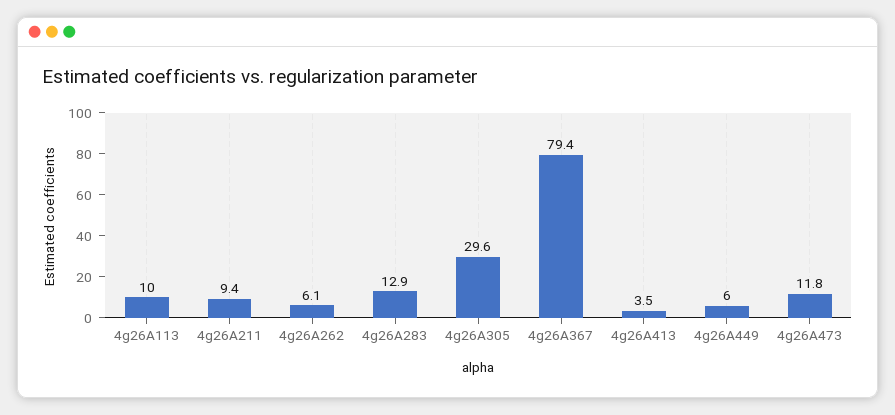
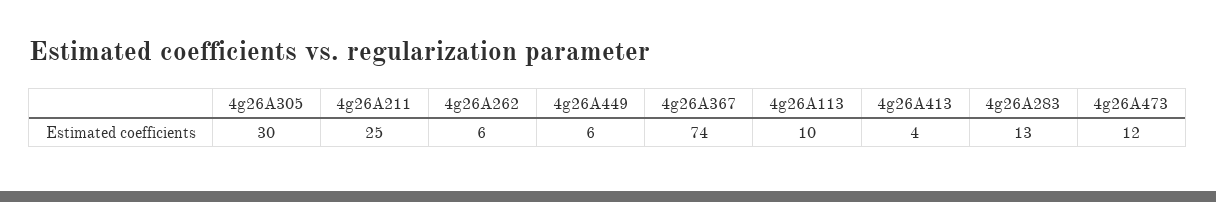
4g26A211: 9.4 -> 25
4g26A367: 79.4 -> 74

